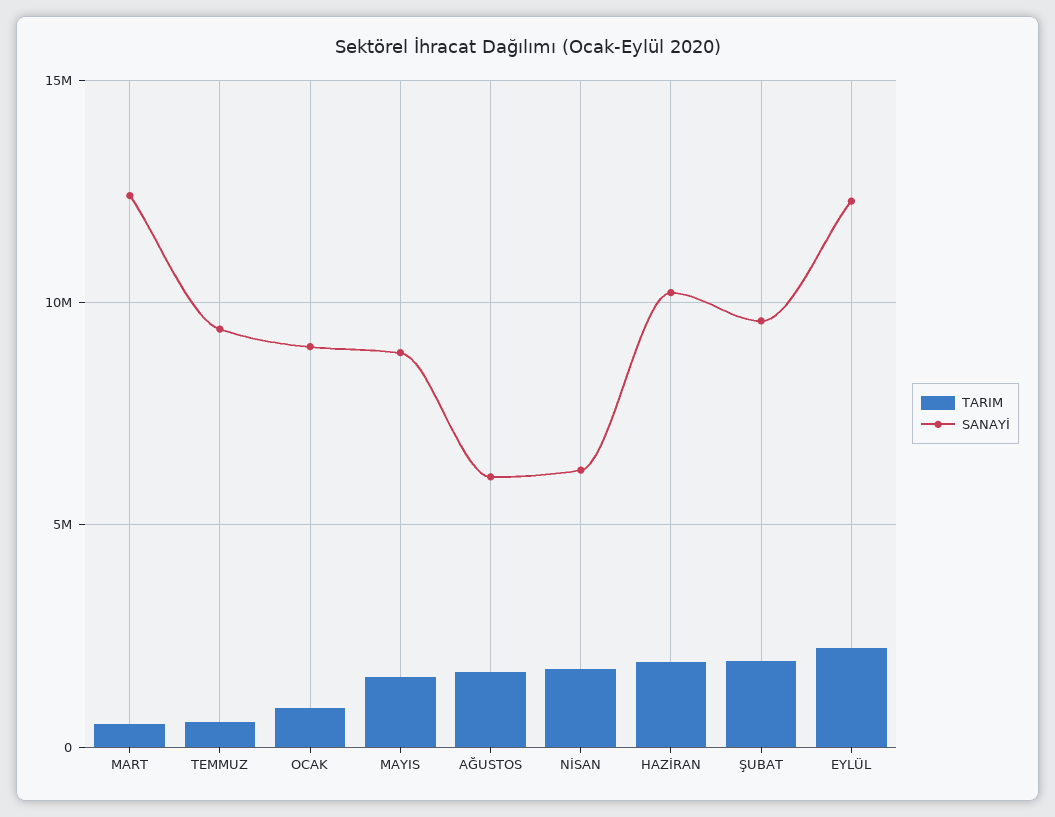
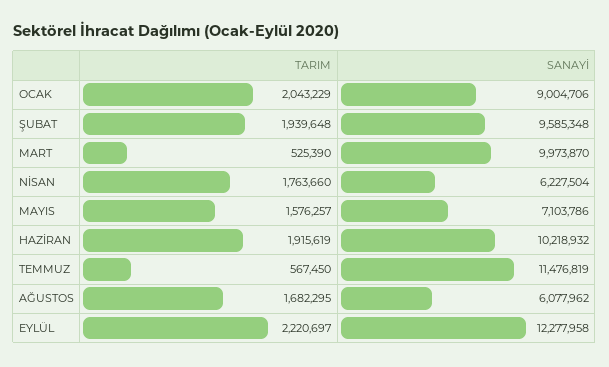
SANAYİ, MART: 12500000 -> 9973870
SANAYİ, TEMMUZ: 9500000 -> 11476819
TARIM, OCAK: 1000000 -> 2043229
SANAYİ, MAYIS: 9000000 -> 7103786

